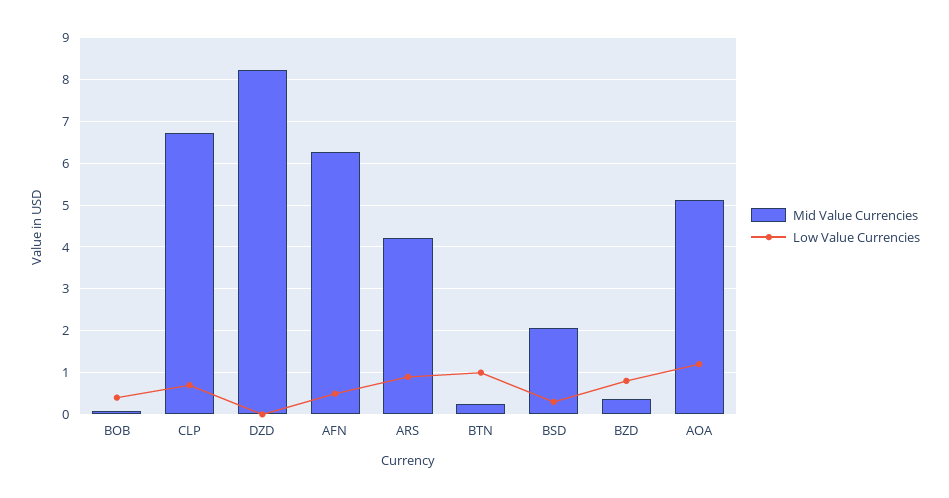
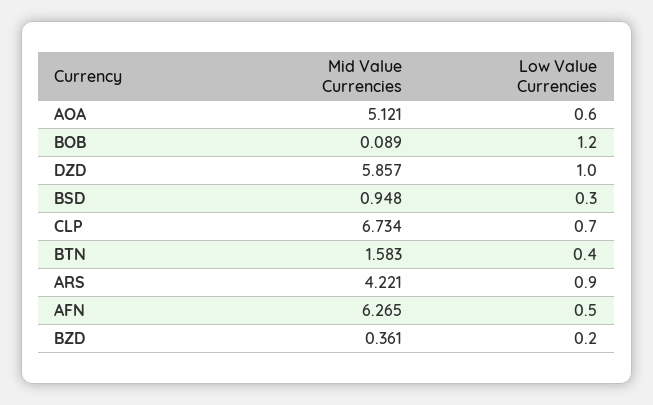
Low Value Currencies, BOB: 0.4 -> 1.2
Mid Value Currencies, DZD: 8.2 -> 5.857
Low Value Currencies, DZD: 0 -> 1
Mid Value Currencies, BTN: 0.2 -> 1.583
Low Value Currencies, BTN: 1 -> 0.4
Mid Value Currencies, BSD: 2 -> 0.948
Low Value Currencies, BZD: 0.8 -> 0.2
Low Value Currencies, AOA: 1.2 -> 0.6

